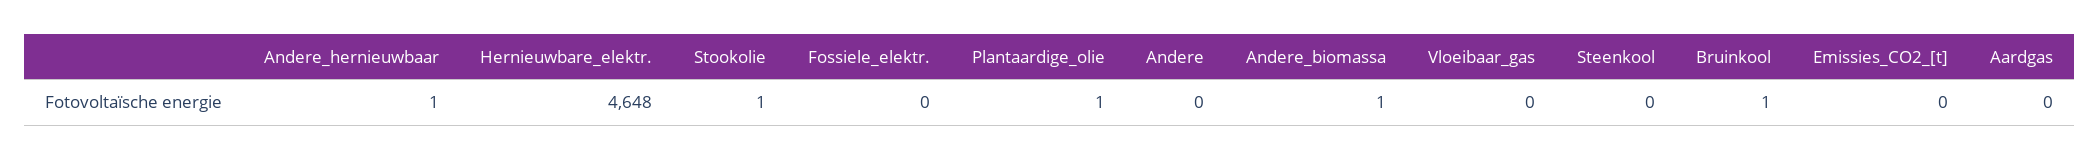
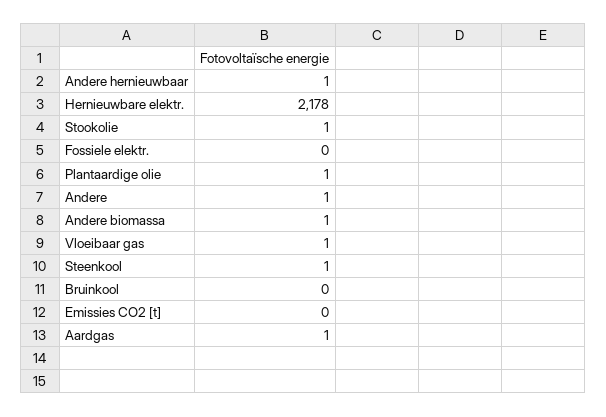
Hernieuwbare_elektr.: 4648 -> 2178
Andere: 0 -> 1
Vloeibaar_gas: 0 -> 1
Steenkool: 0 -> 1
Bruinkool: 1 -> 0
Aardgas: 0 -> 1

